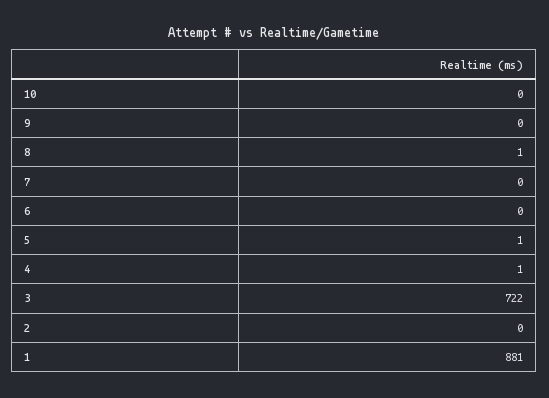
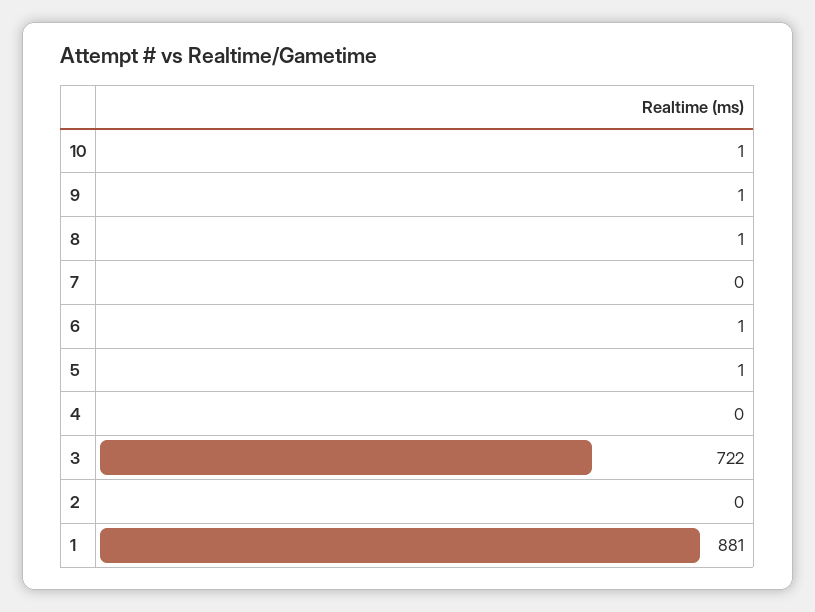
10: 0 -> 1
9: 0 -> 1
6: 0 -> 1
4: 1 -> 0

